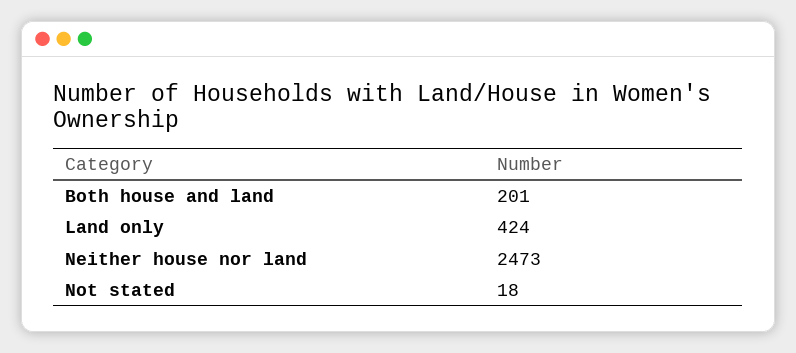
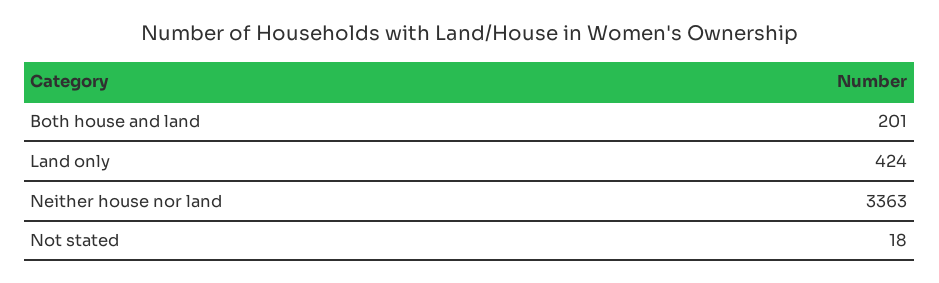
Neither house nor land: 2473 -> 3363

